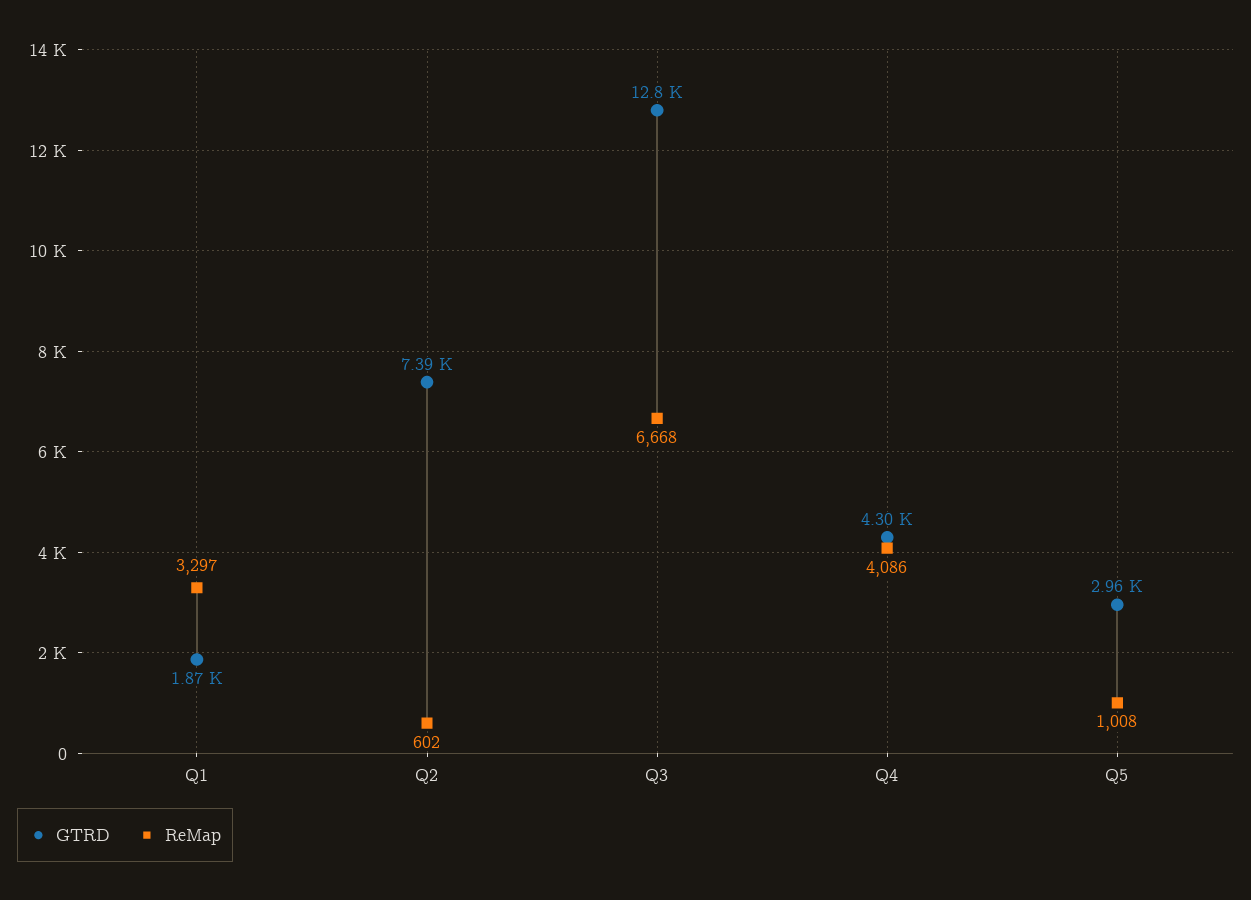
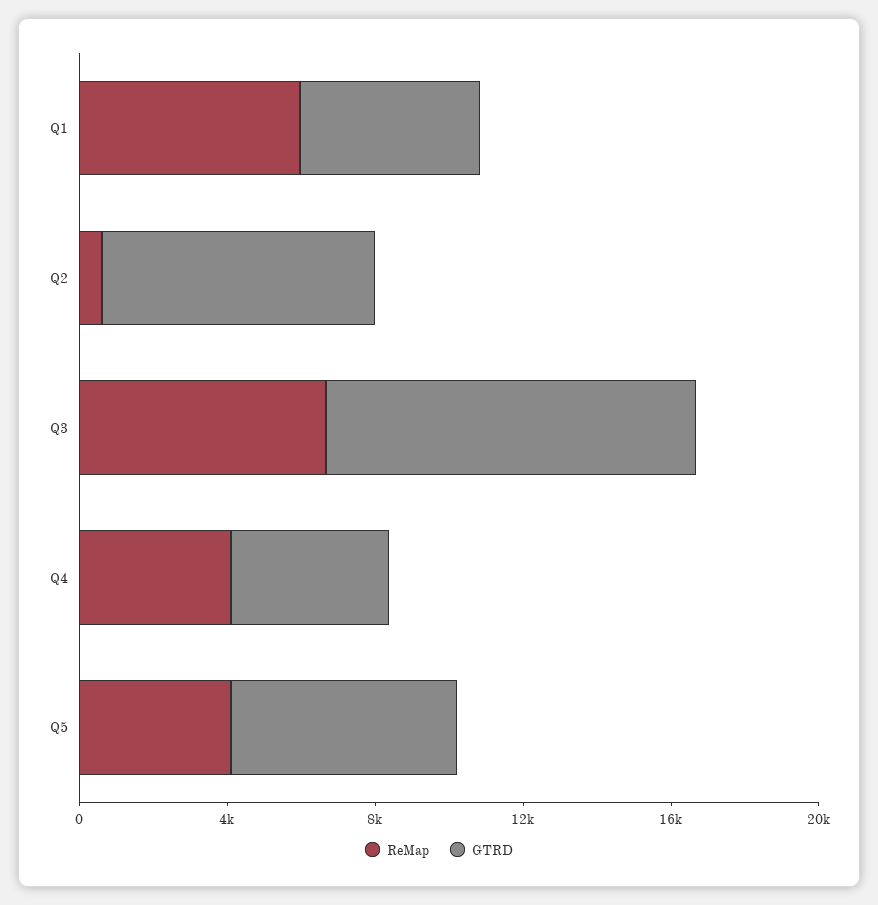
GTRD, Q1: 1870 -> 5000
ReMap, Q1: 3297 -> 6000
GTRD, Q3: 12800 -> 10000
GTRD, Q5: 2960 -> 6000
ReMap, Q5: 1008 -> 4000

